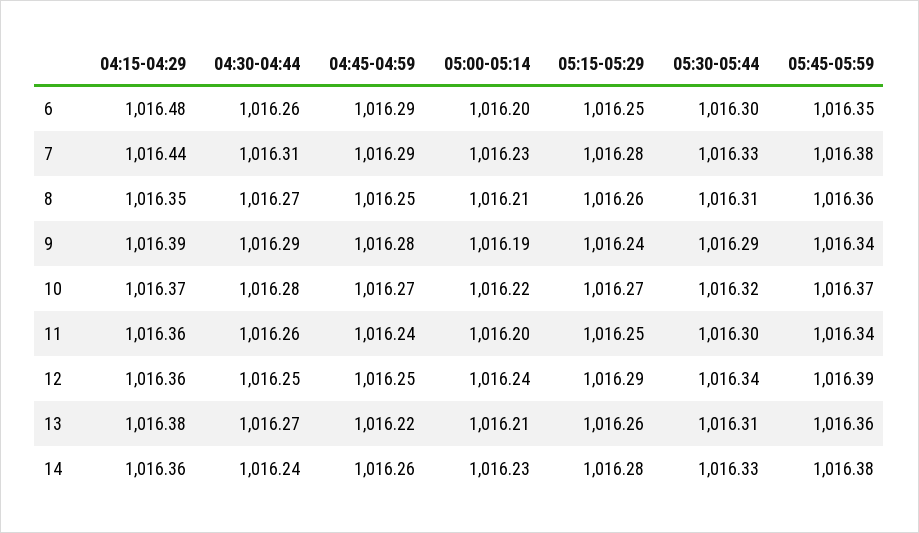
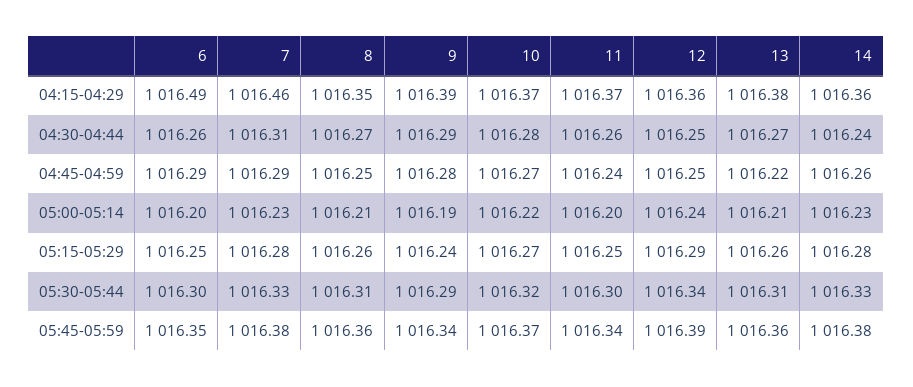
04:15-04:29, 6: 1016.48 -> 1016.49
04:15-04:29, 7: 1016.44 -> 1016.46
04:15-04:29, 11: 1016.36 -> 1016.37

